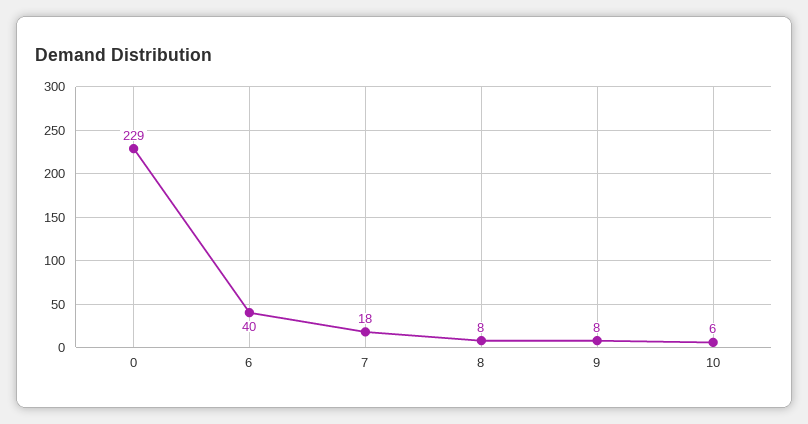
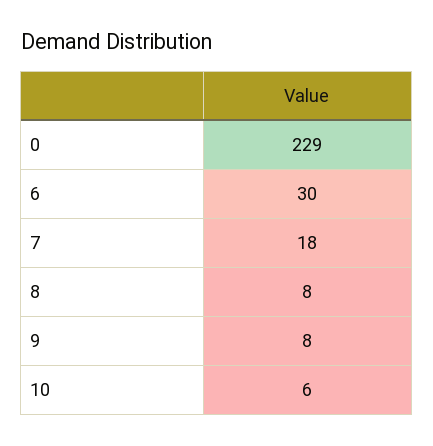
6: 40 -> 30

